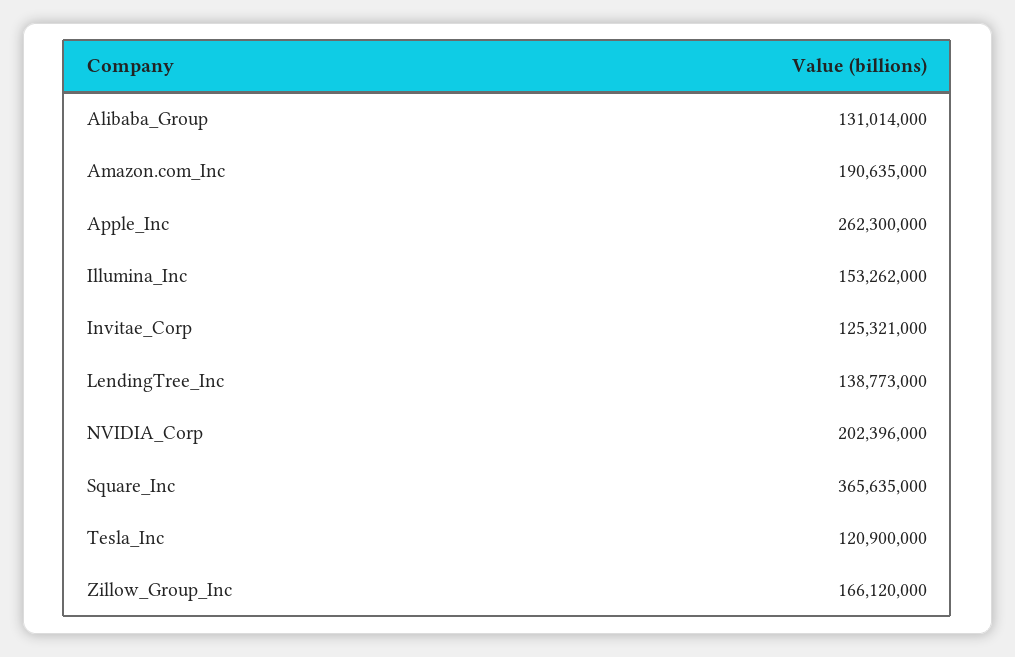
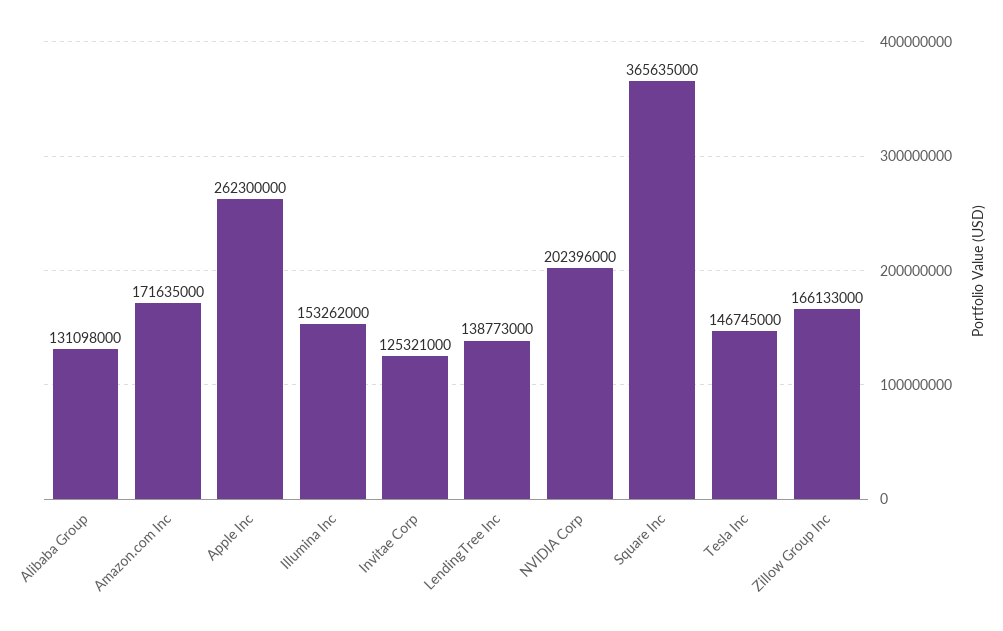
Alibaba_Group: 131014000 -> 131098000
Amazon.com_Inc: 190635000 -> 171635000
Tesla_Inc: 120900000 -> 146745000
Zillow_Group_Inc: 166120000 -> 166133000

